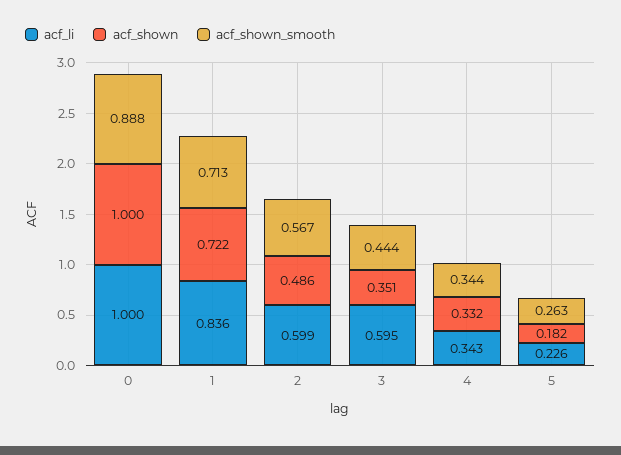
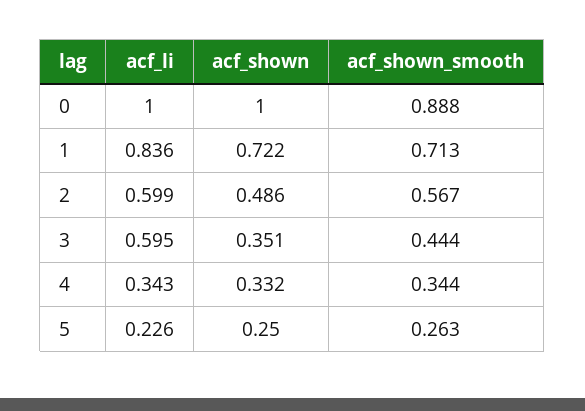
acf_shown, 5: 0.182 -> 0.25

